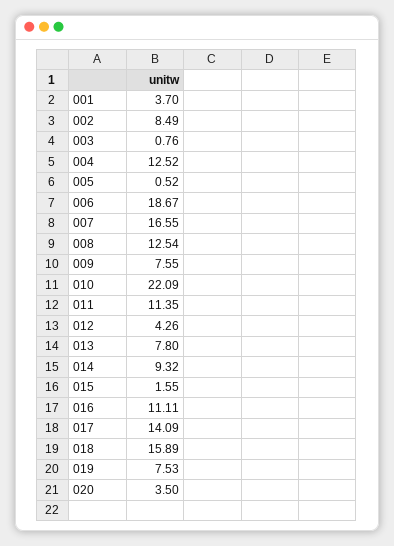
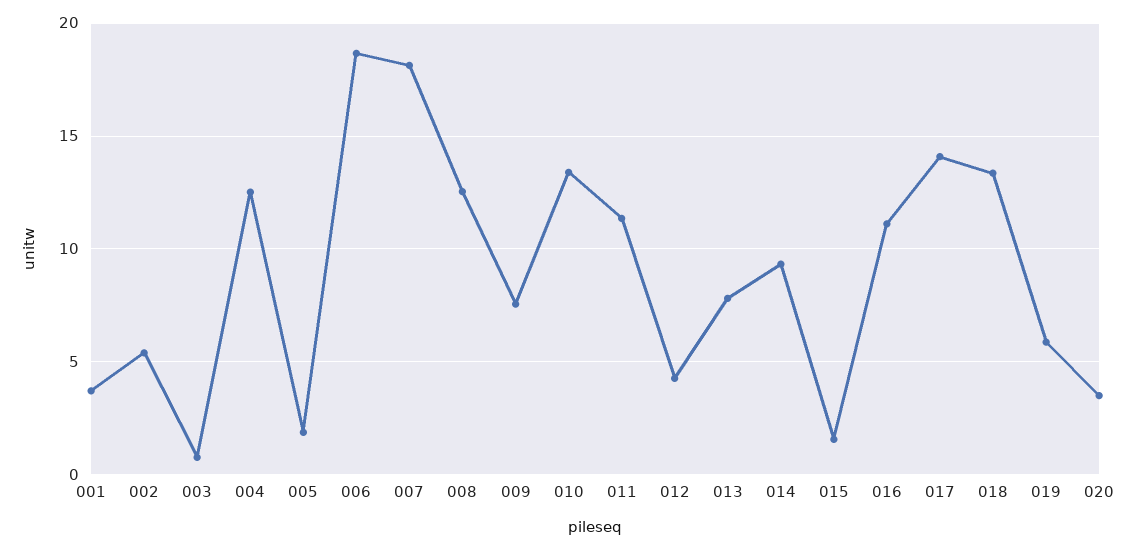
002: 8.49 -> 5.5
005: 0.52 -> 2
007: 16.55 -> 18
010: 22.09 -> 13.5
018: 15.89 -> 13.5
019: 7.53 -> 6

